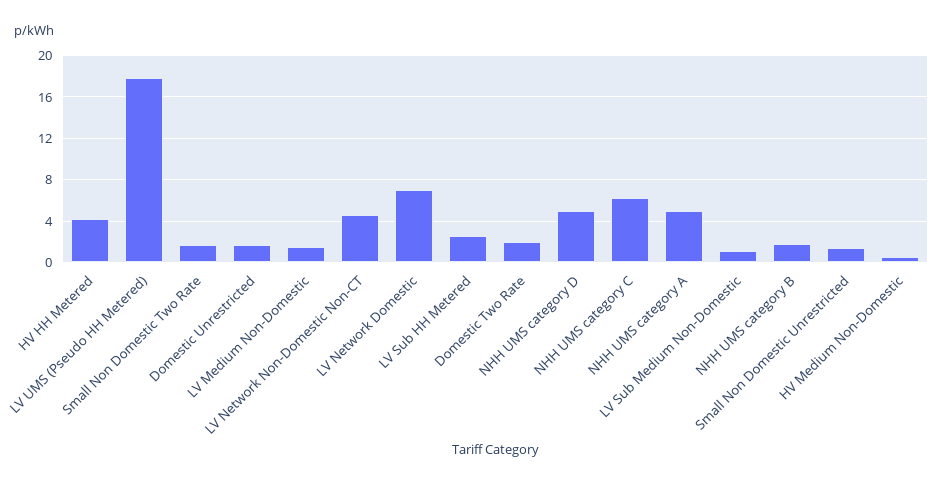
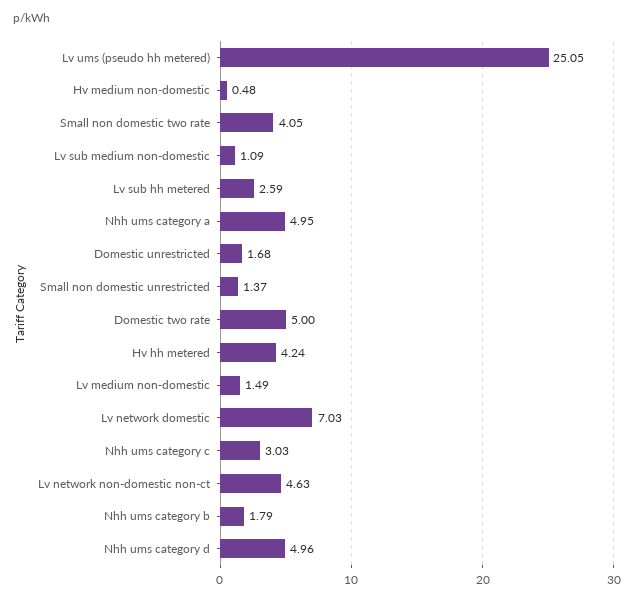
LV UMS (Pseudo HH Metered): 18 -> 25.05
Small Non Domestic Two Rate: 2 -> 4.05
Domestic Two Rate: 2 -> 5
NHH UMS category C: 6 -> 3.03

